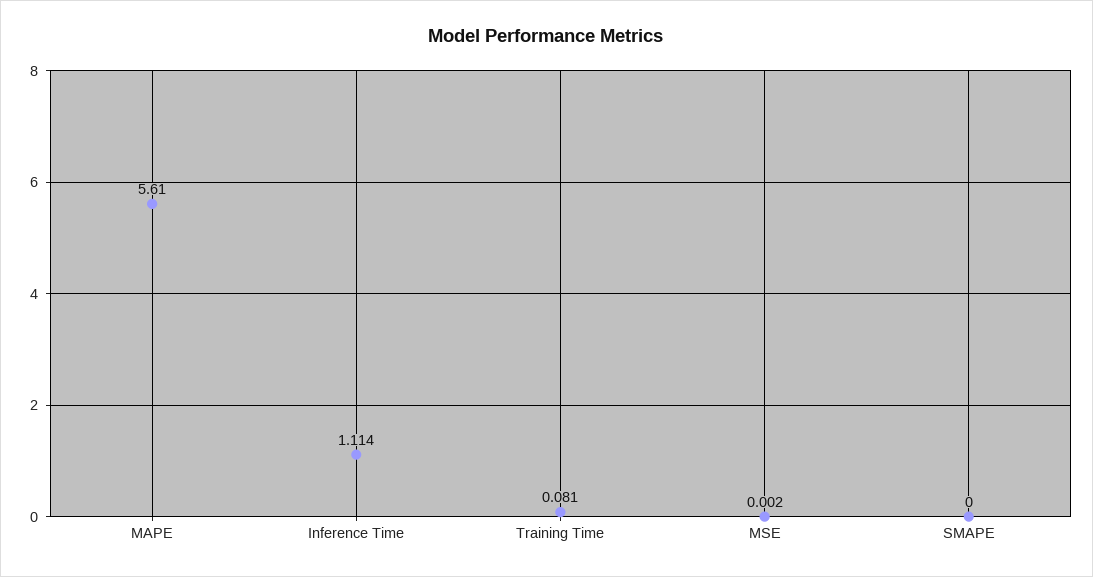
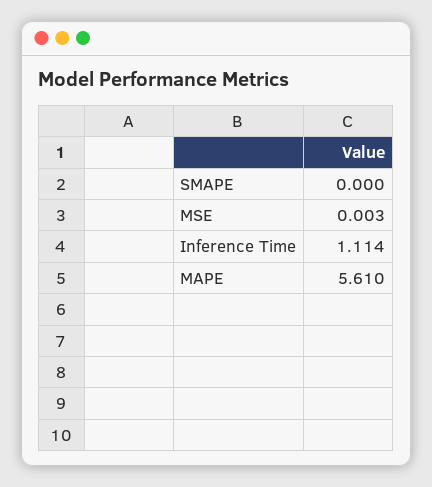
Training Time: 0.081 -> none
MSE: 0.002 -> 0.003

